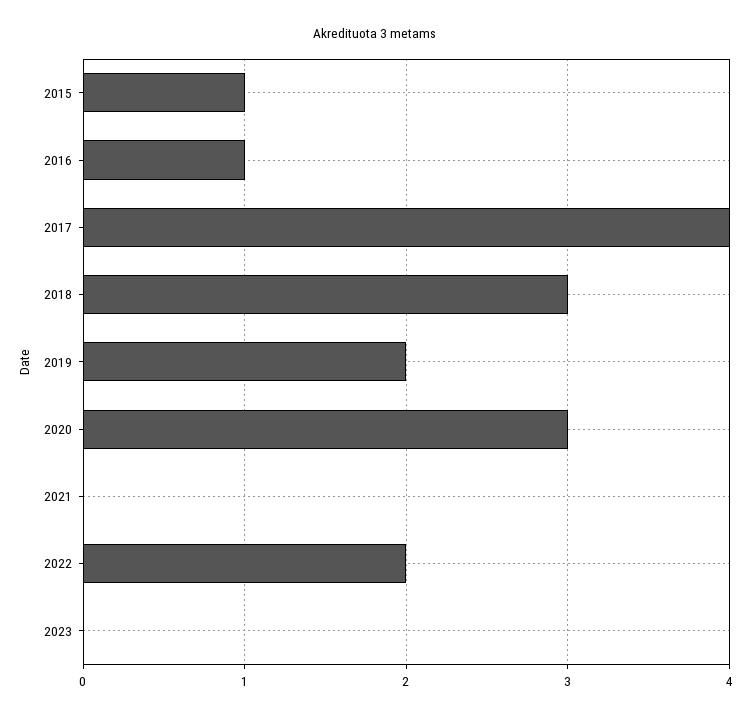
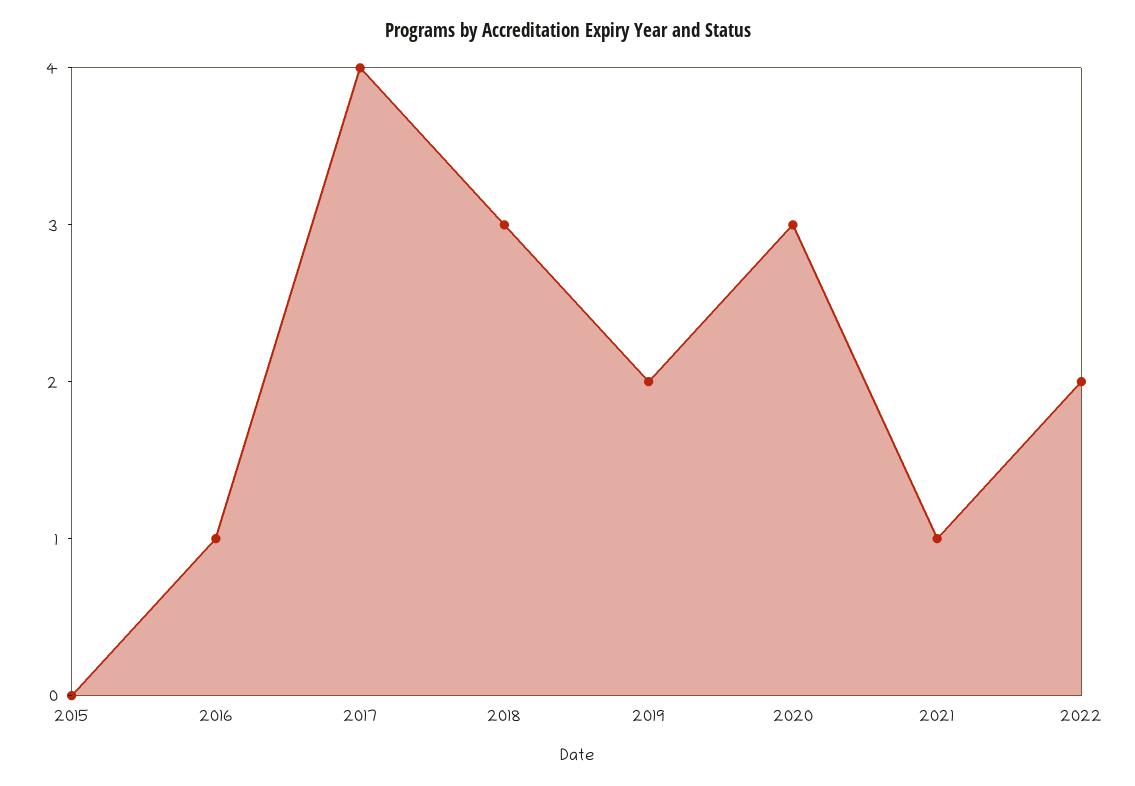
2015: 1 -> 0
2021: 0 -> 1
2023: 0 -> none

